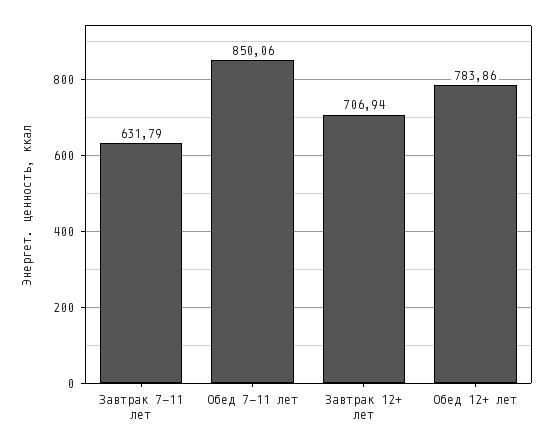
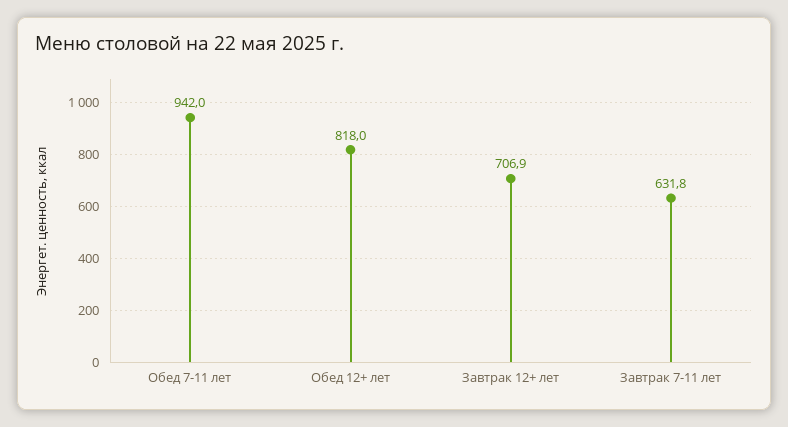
Обед 7-11 лет: 850.06 -> 942
Обед 12+ лет: 783.86 -> 818

